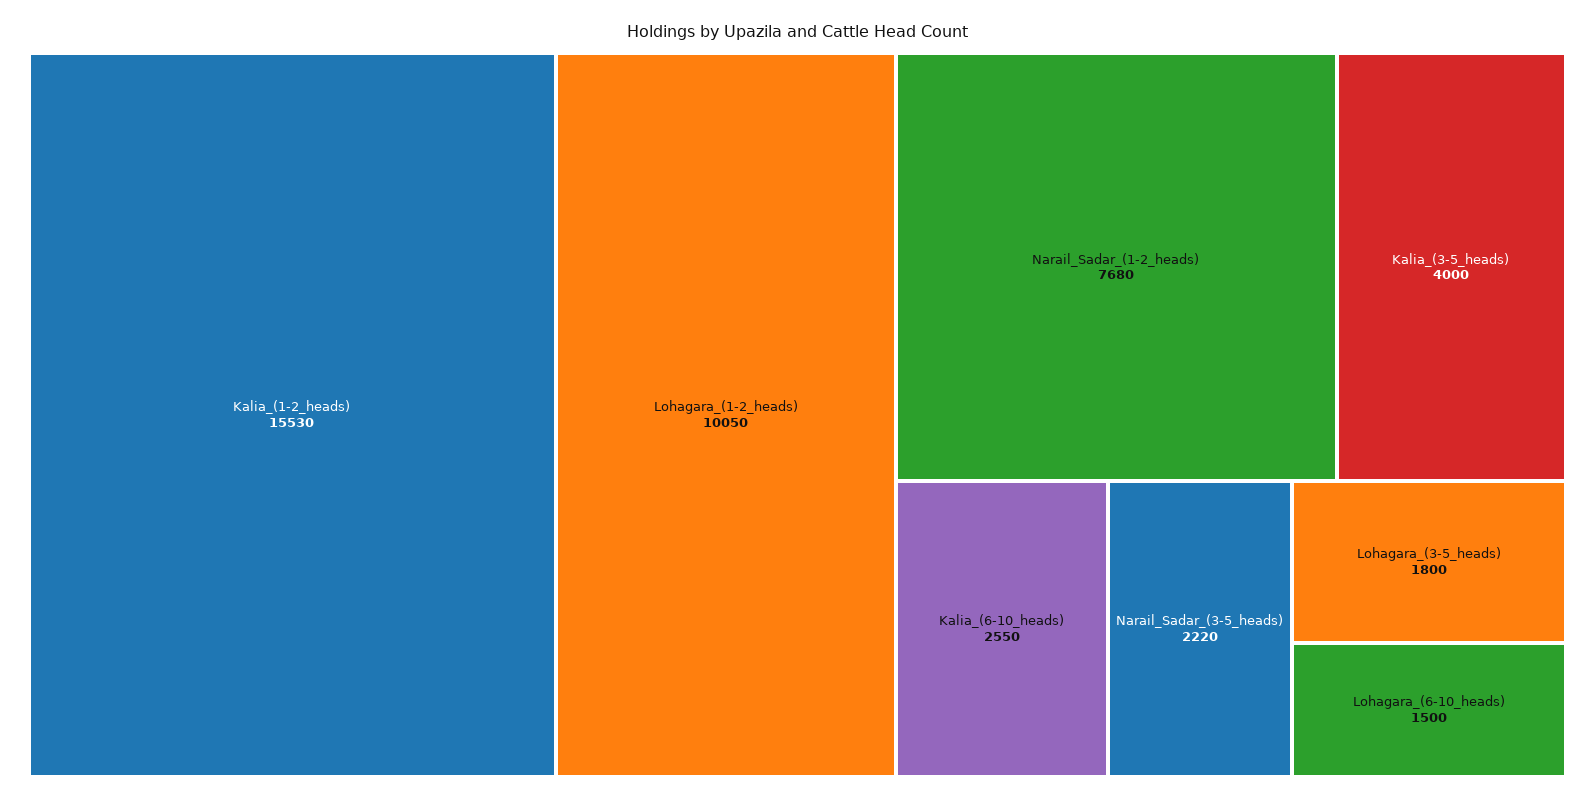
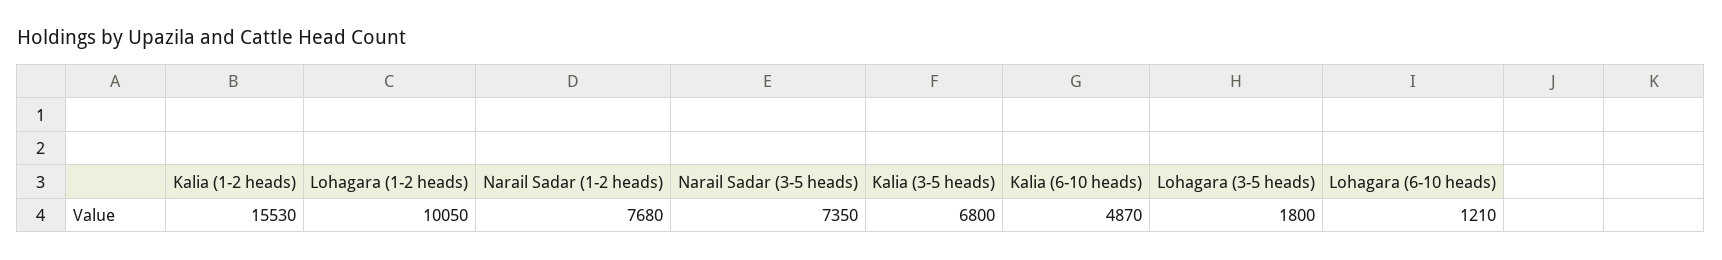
Kalia_(3-5_heads): 4000 -> 6800
Kalia_(6-10_heads): 2550 -> 4870
Narail_Sadar_(3-5_heads): 2220 -> 7350
Lohagara_(6-10_heads): 1500 -> 1210

